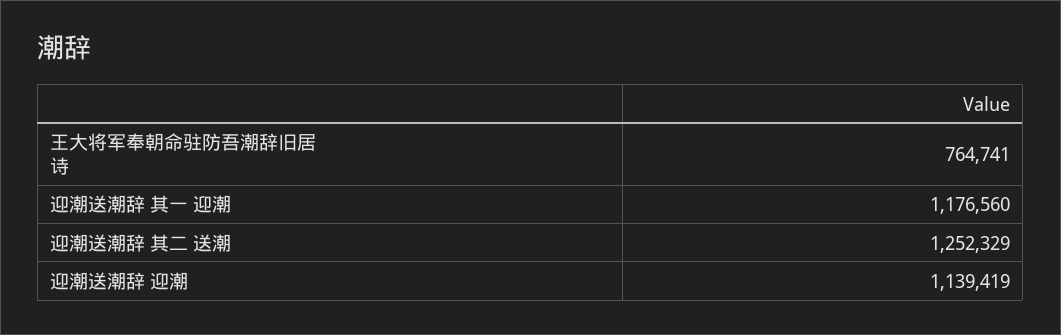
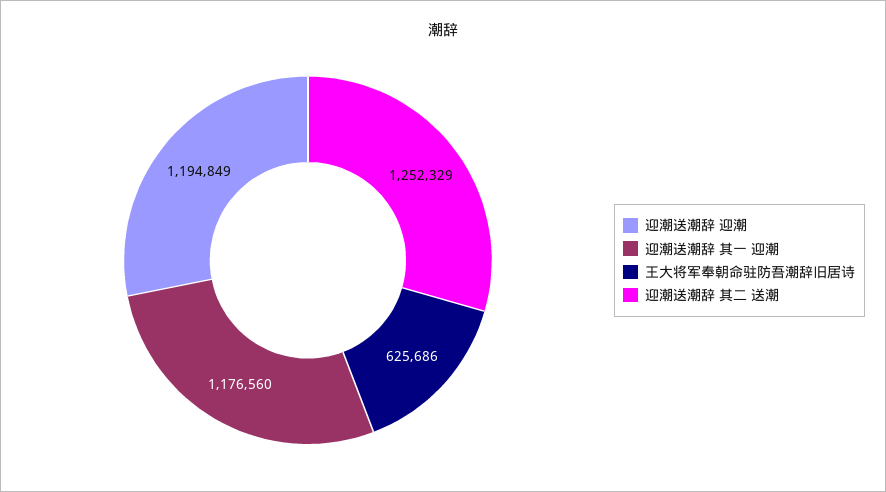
王大将军奉朝命驻防吾潮辞旧居诗: 764741 -> 625686
迎潮送潮辞 迎潮: 1139419 -> 1194849

